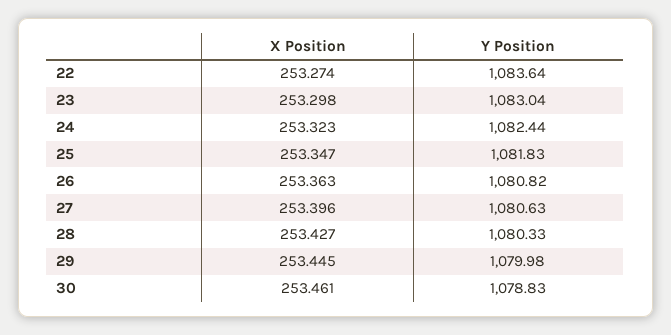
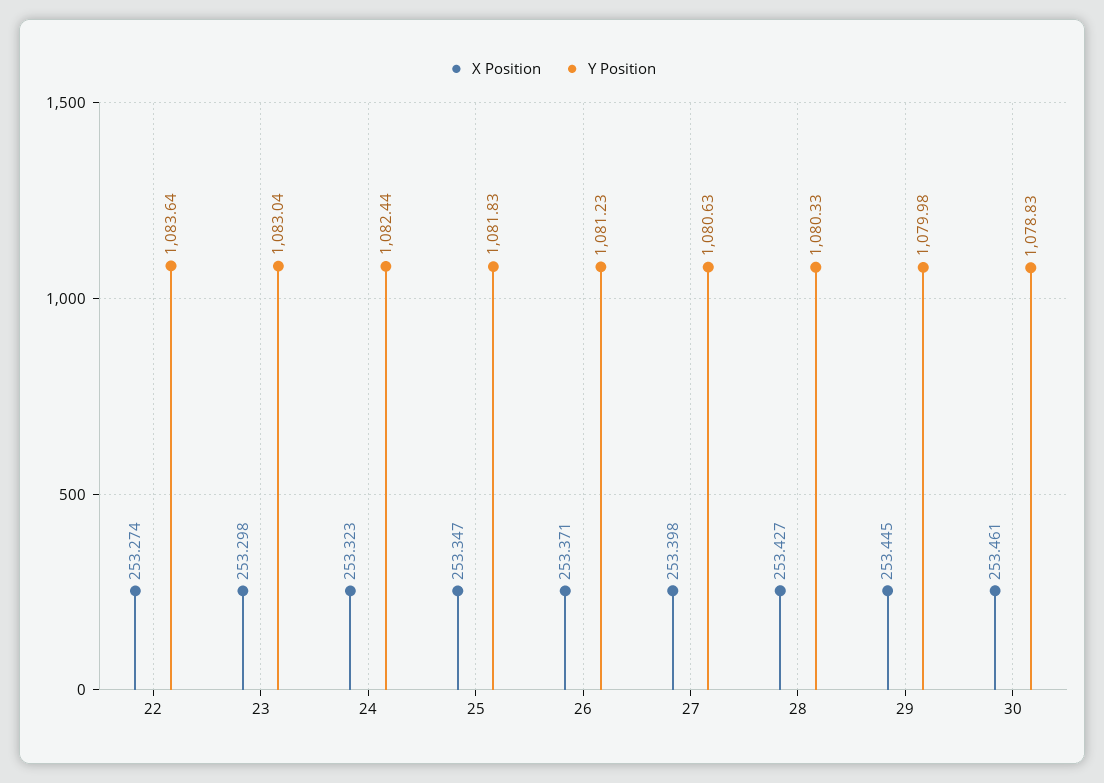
X Position, 26: 253.363 -> 253.371
Y Position, 26: 1080.82 -> 1081.23
X Position, 27: 253.396 -> 253.398

